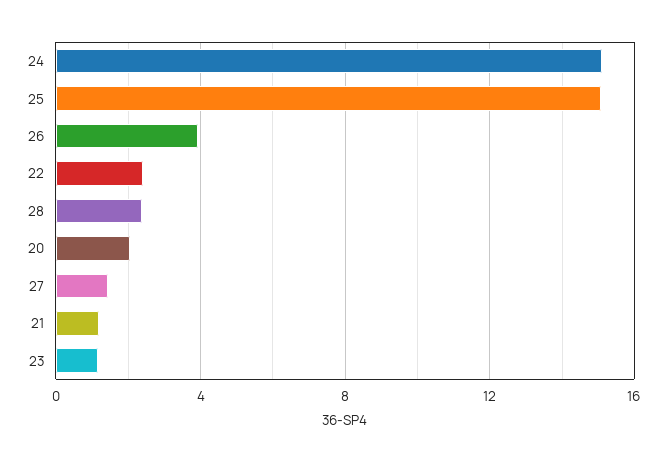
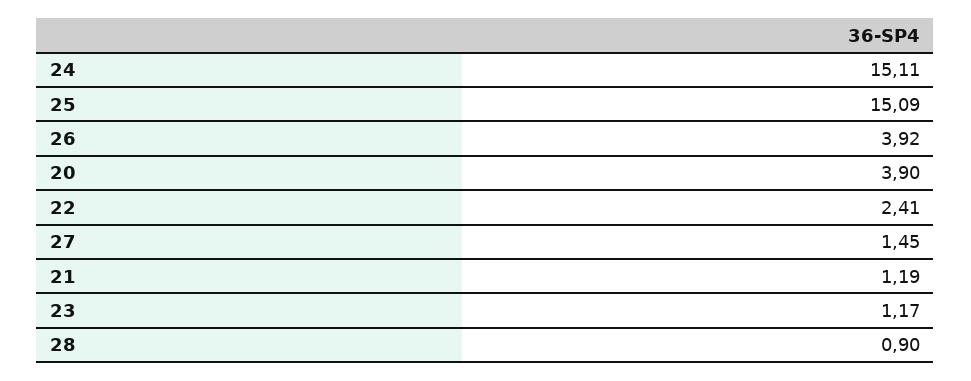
28: 2.5 -> 0.9
20: 2 -> 3.9

